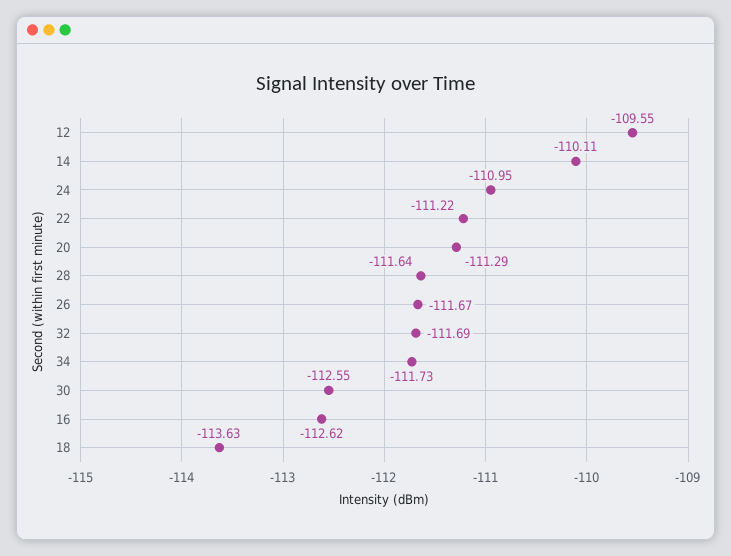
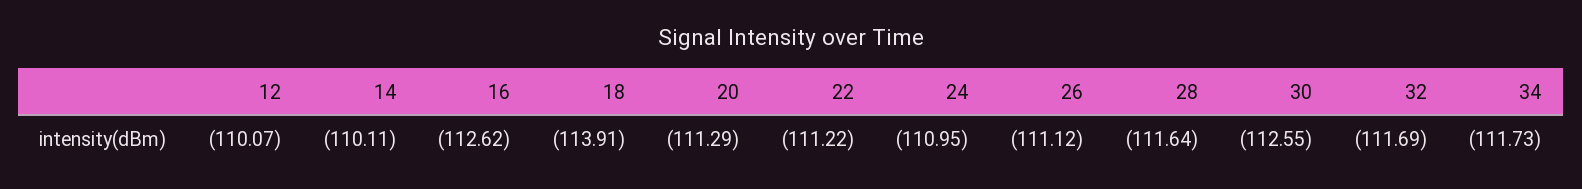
12: -109.55 -> -110.07
26: -111.67 -> -111.12
18: -113.63 -> -113.91

